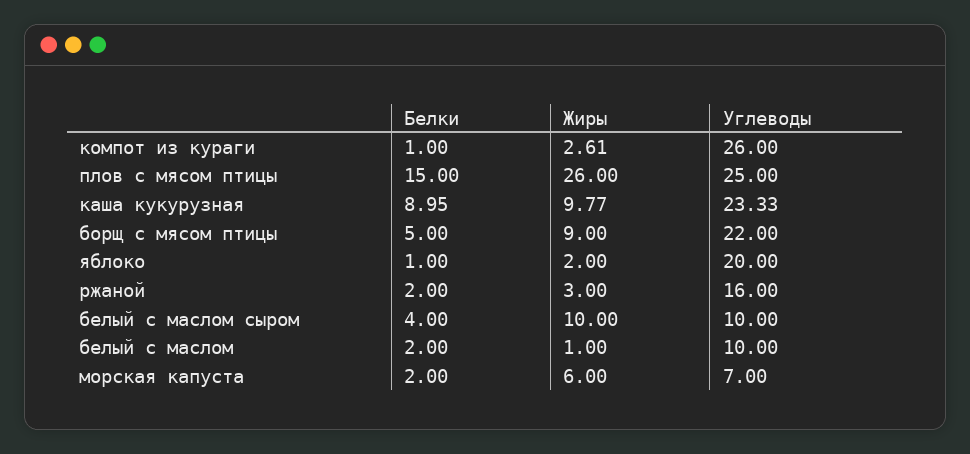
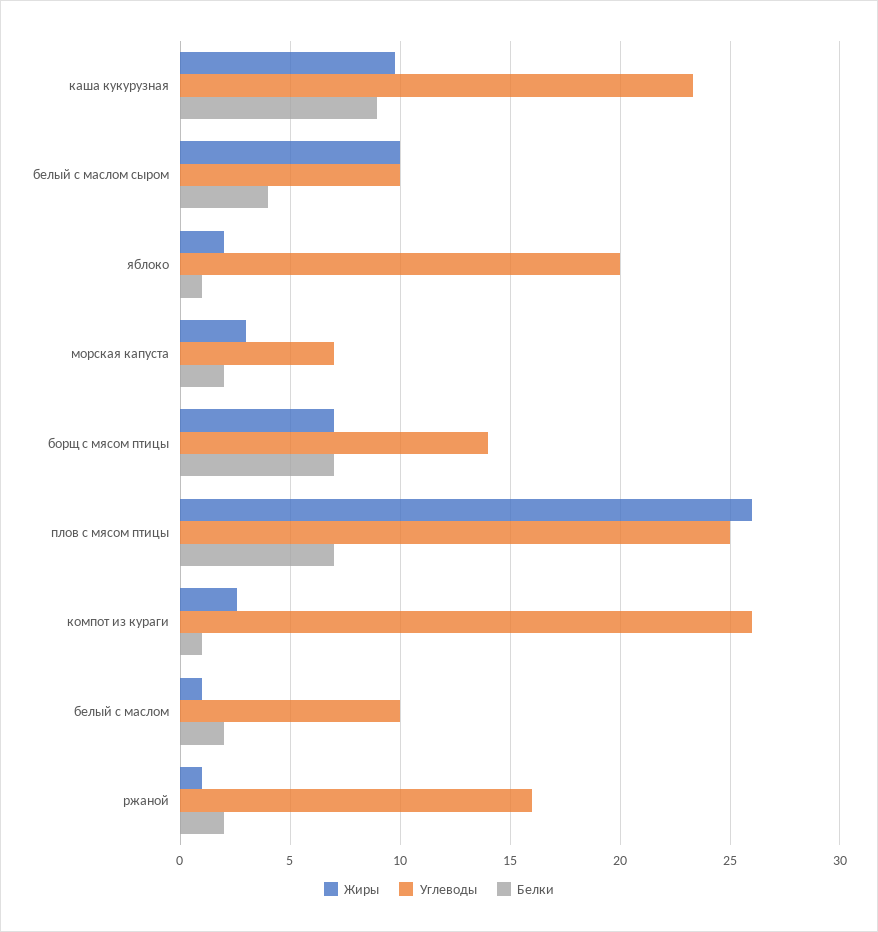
Белки, плов с мясом птицы: 15 -> 7
Белки, борщ с мясом птицы: 5 -> 7
Жиры, борщ с мясом птицы: 9 -> 7
Углеводы, борщ с мясом птицы: 22 -> 14
Жиры, ржаной: 3 -> 1
Жиры, морская капуста: 6 -> 3

